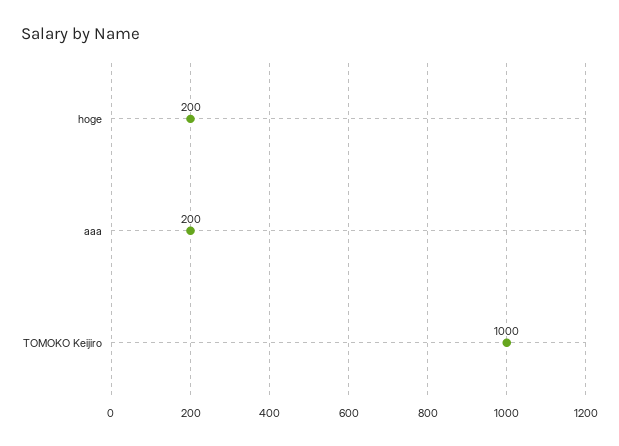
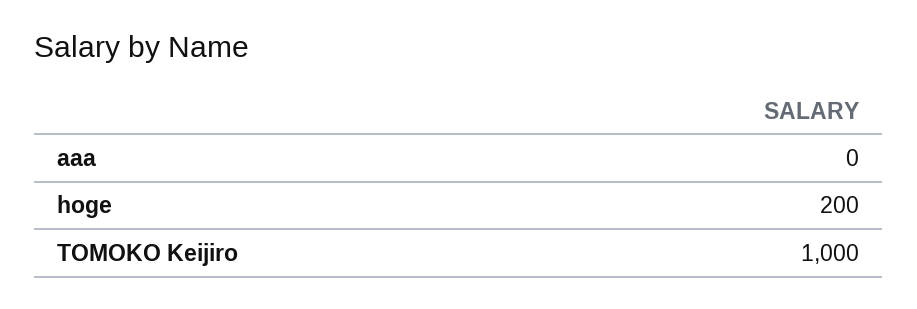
aaa: 200 -> 0

